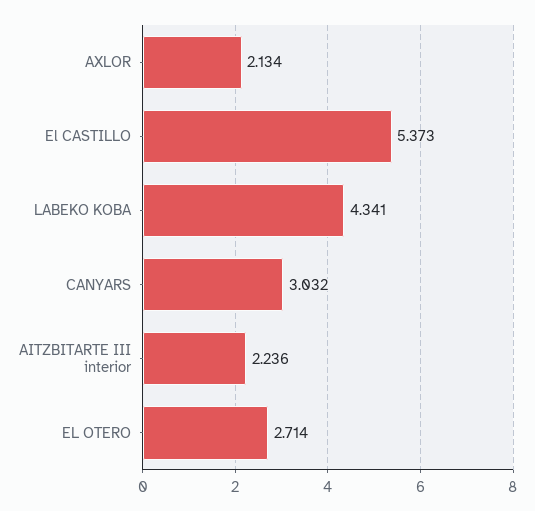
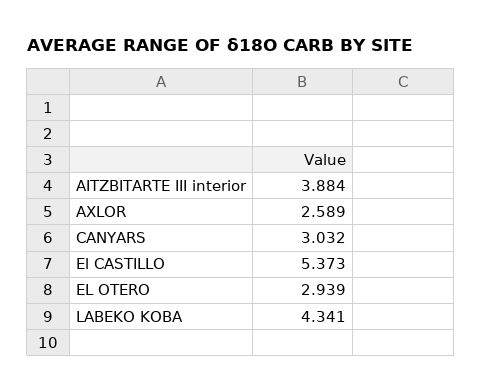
AXLOR: 2.134 -> 2.589
AITZBITARTE III interior: 2.236 -> 3.884
EL OTERO: 2.714 -> 2.939

